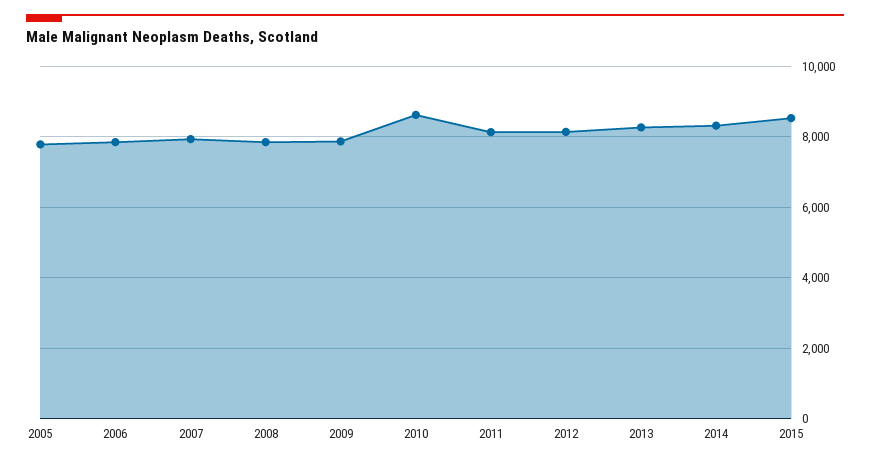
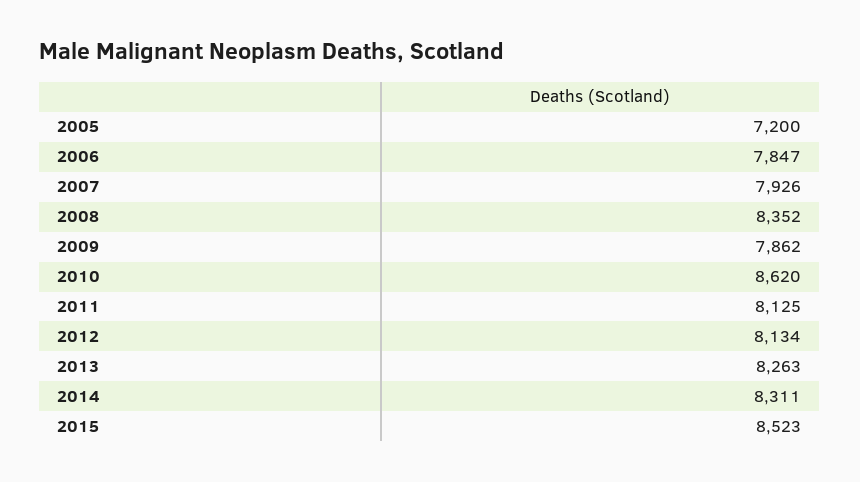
2005: 7800 -> 7200
2008: 7800 -> 8352

